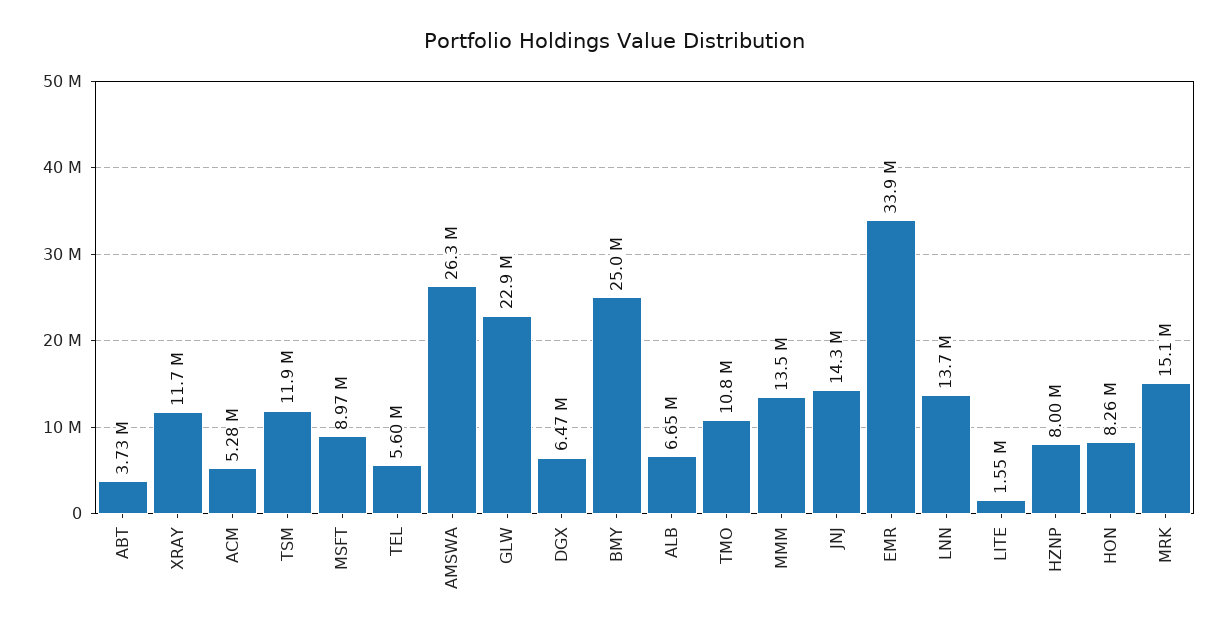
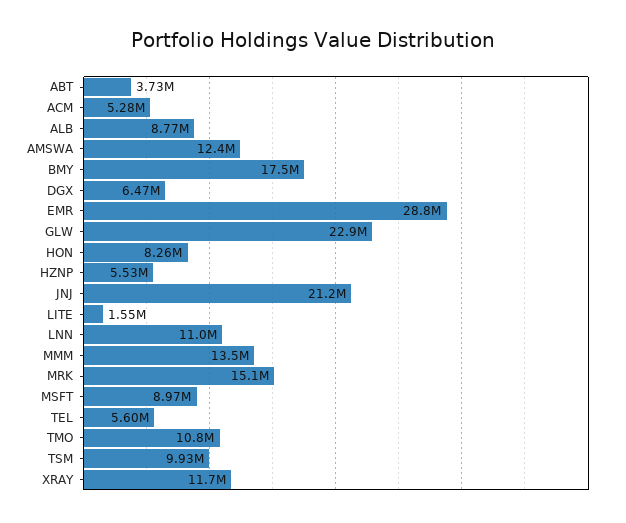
TSM: 11900000 -> 9930000
AMSWA: 26300000 -> 12400000
BMY: 25000000 -> 17500000
ALB: 6650000 -> 8770000
JNJ: 14300000 -> 21200000
EMR: 33900000 -> 28800000
LNN: 13700000 -> 11000000
HZNP: 8000000 -> 5530000

